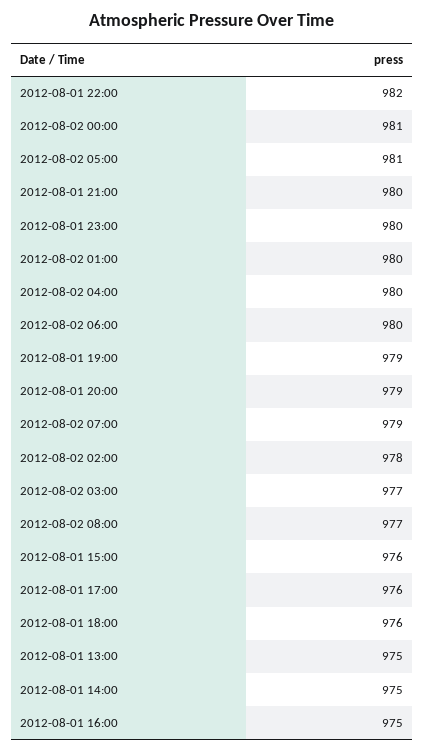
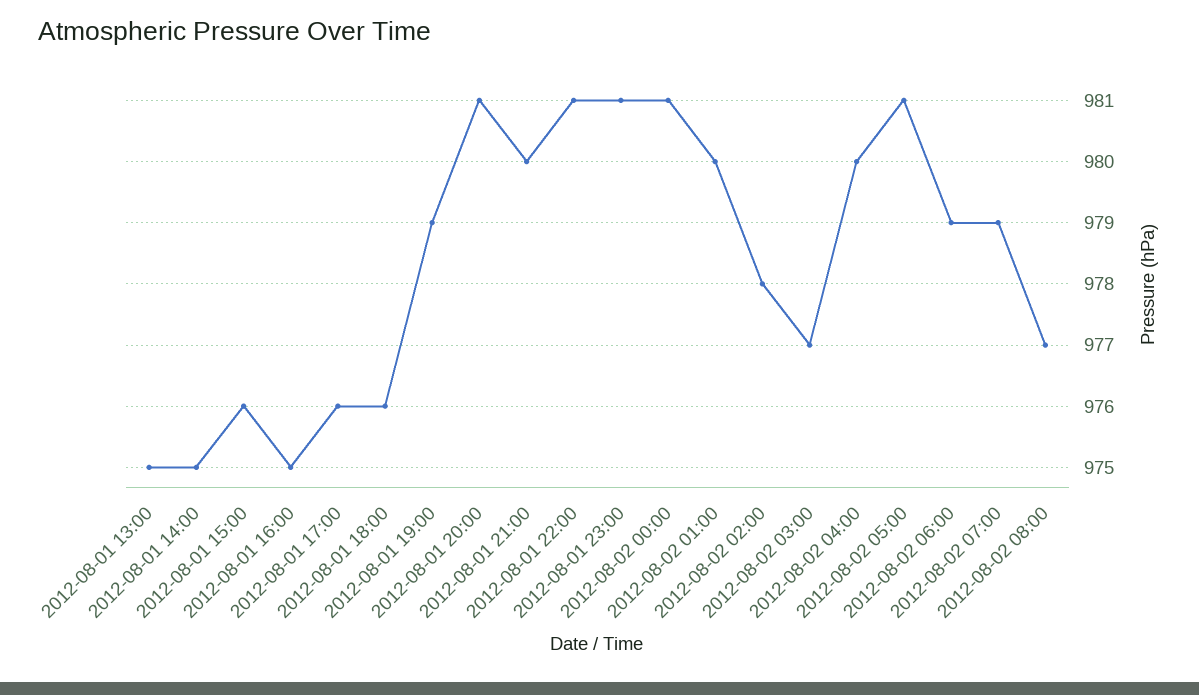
2012-08-01 22:00: 982 -> 981
2012-08-01 23:00: 980 -> 981
2012-08-02 06:00: 980 -> 979
2012-08-01 20:00: 979 -> 981

